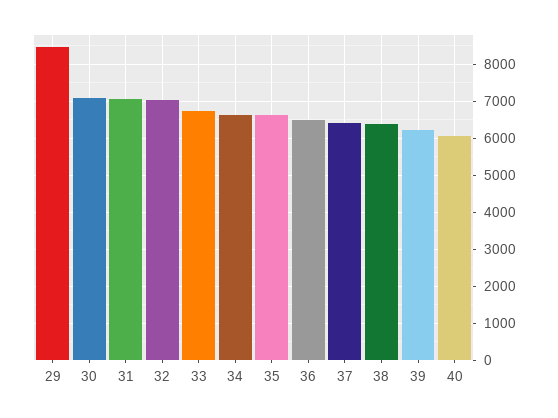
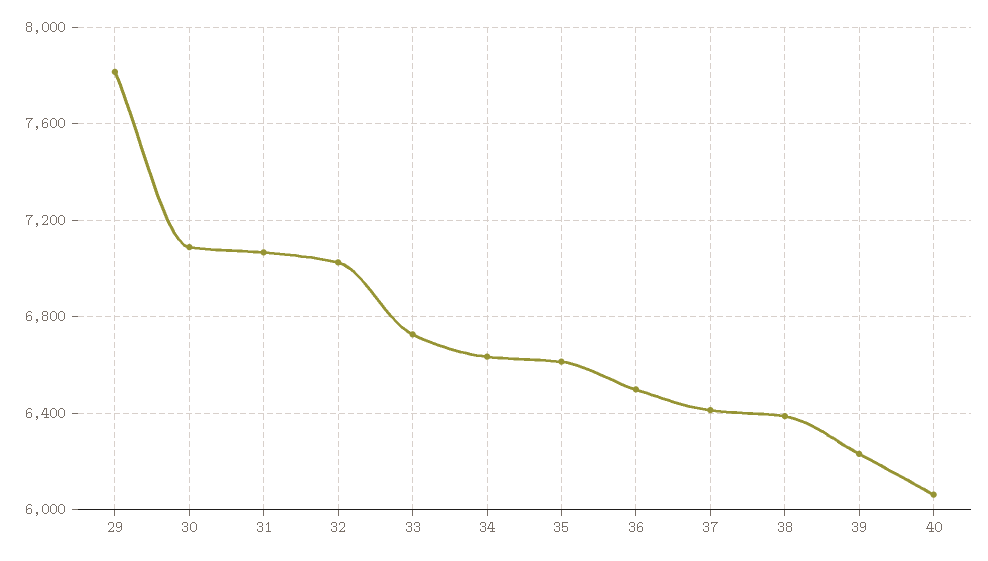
29: 8400 -> 7800

